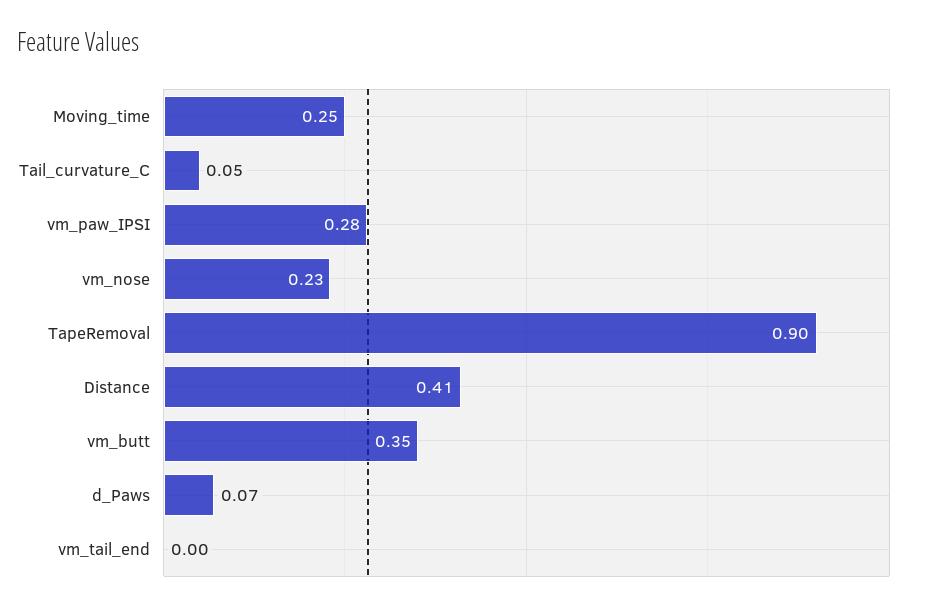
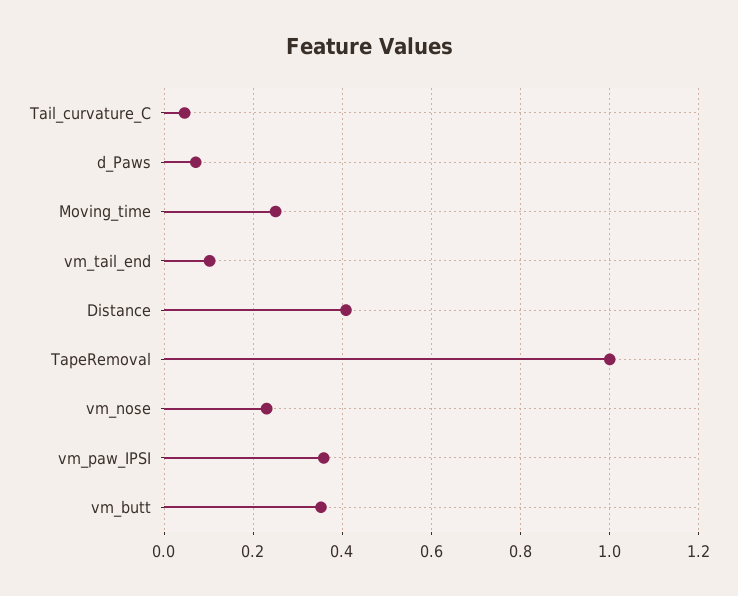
vm_paw_IPSI: 0.28 -> 0.36
TapeRemoval: 0.9 -> 1
vm_tail_end: 0 -> 0.1

